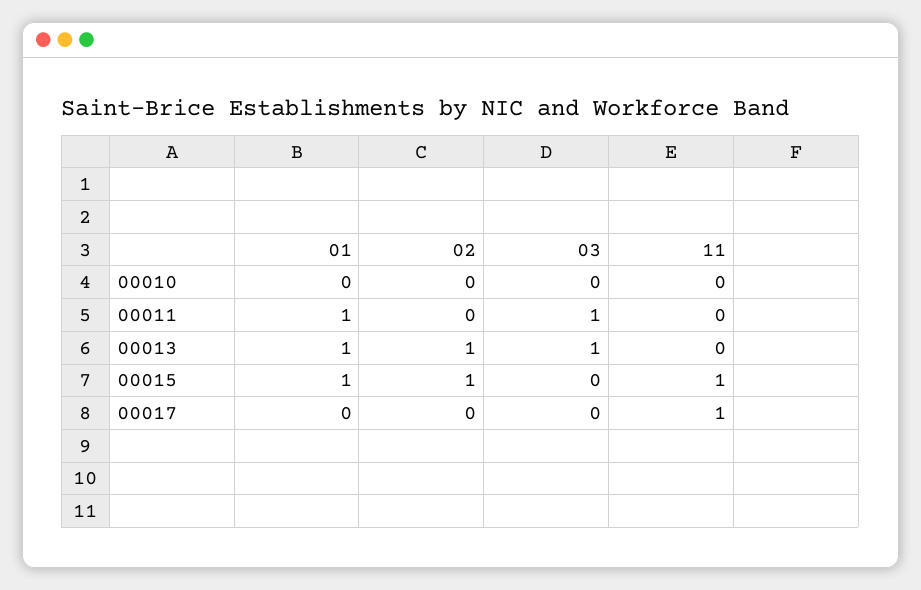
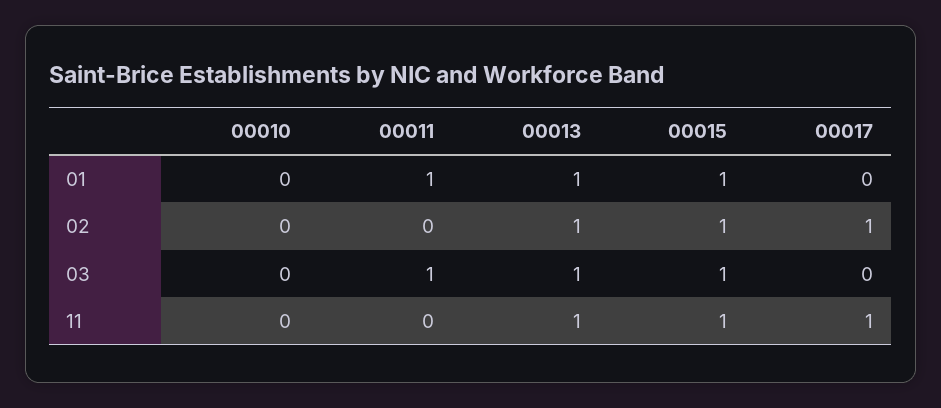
11, 00013: 0 -> 1
03, 00015: 0 -> 1
02, 00017: 0 -> 1

